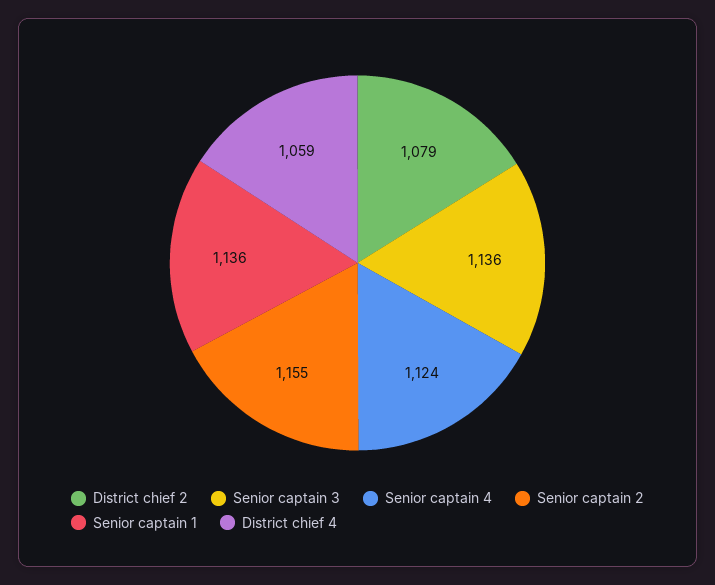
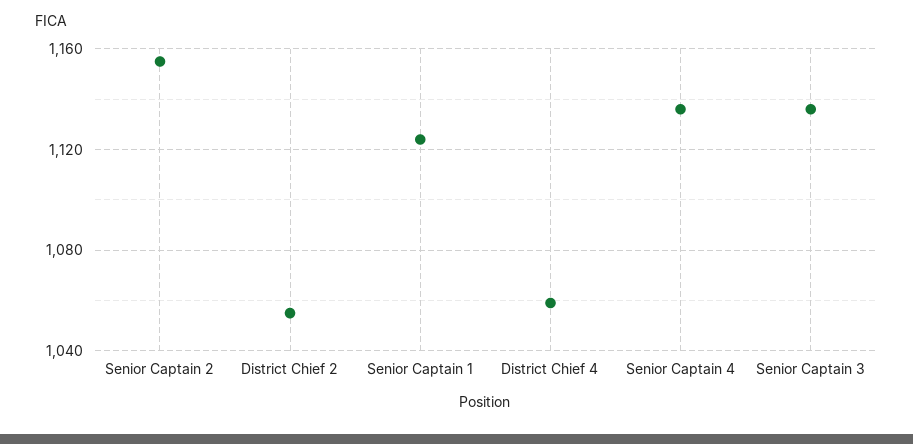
District chief 2: 1079 -> 1055
Senior captain 4: 1124 -> 1135
Senior captain 1: 1136 -> 1125

